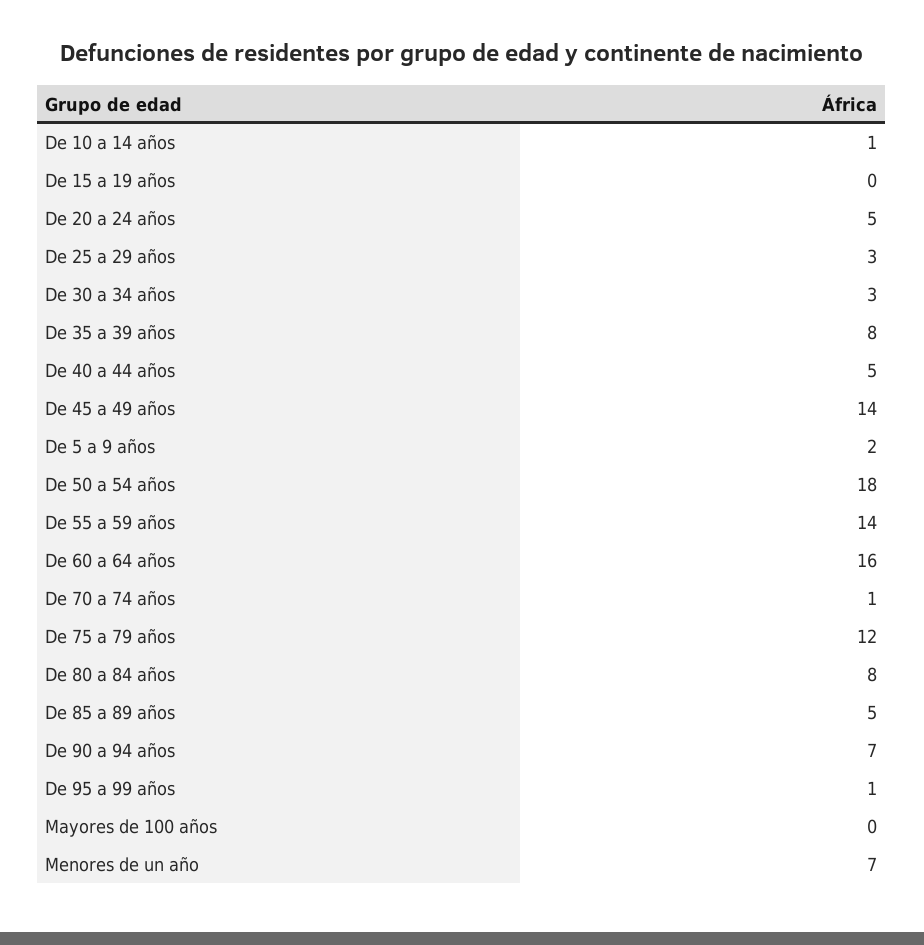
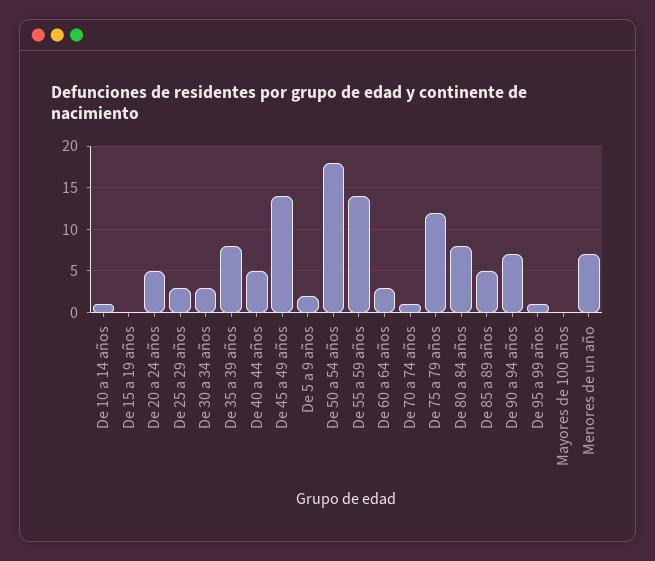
De 60 a 64 años: 16 -> 3

